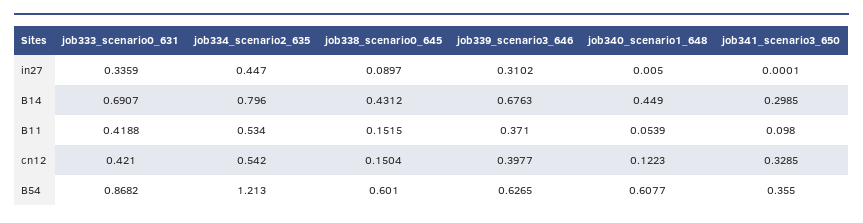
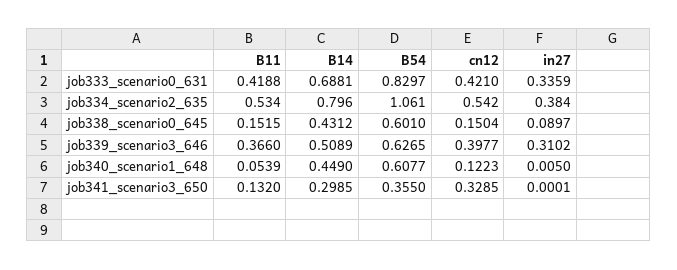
job334_scenario2_635, in27: 0.447 -> 0.384
job333_scenario0_631, B14: 0.6907 -> 0.6881
job339_scenario3_646, B14: 0.6763 -> 0.5089
job339_scenario3_646, B11: 0.371 -> 0.366
job341_scenario3_650, B11: 0.098 -> 0.132
job333_scenario0_631, B54: 0.8682 -> 0.8297
job334_scenario2_635, B54: 1.213 -> 1.061

